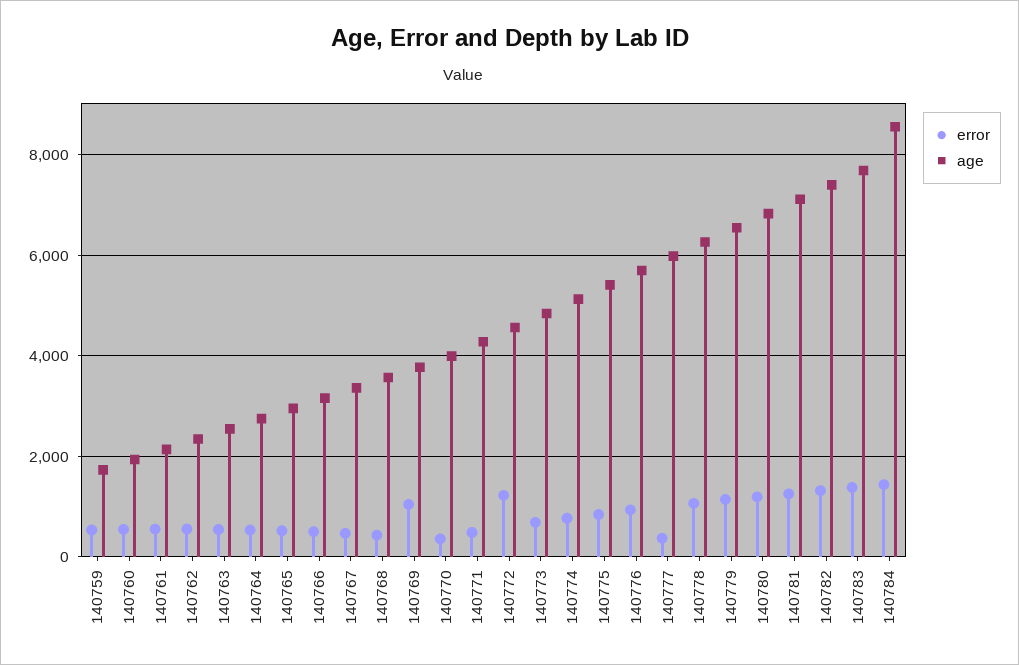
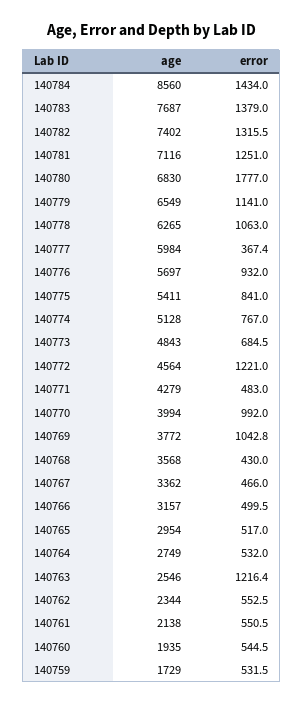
error, 140763: 600 -> 1216.4
error, 140770: 400 -> 992
error, 140780: 1200 -> 1777

